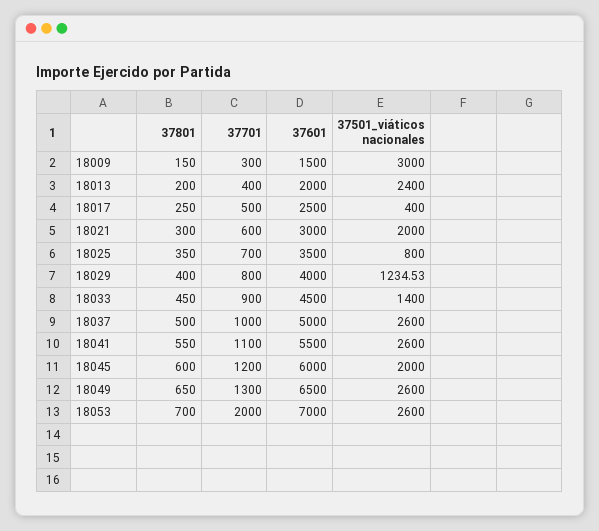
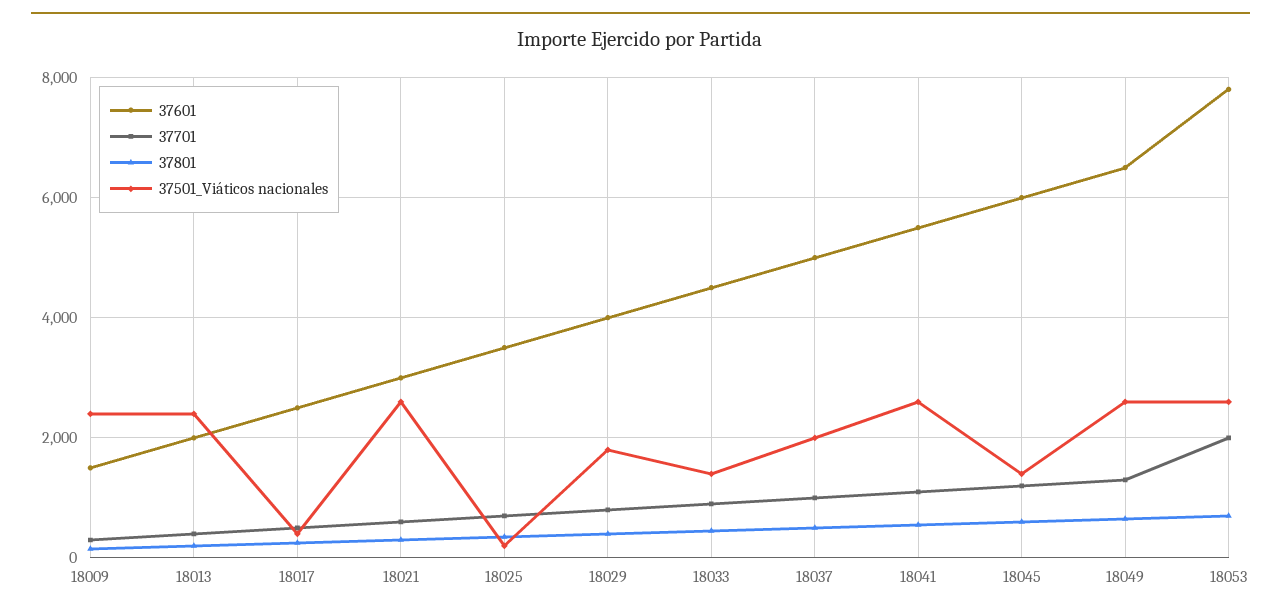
37501_viáticos nacionales, 18009: 3000 -> 2400
37501_viáticos nacionales, 18021: 2000 -> 2600
37501_viáticos nacionales, 18025: 800 -> 200
37501_viáticos nacionales, 18029: 1234.53 -> 1800
37501_viáticos nacionales, 18037: 2600 -> 2000
37501_viáticos nacionales, 18045: 2000 -> 1400
37601, 18053: 7000 -> 7800

